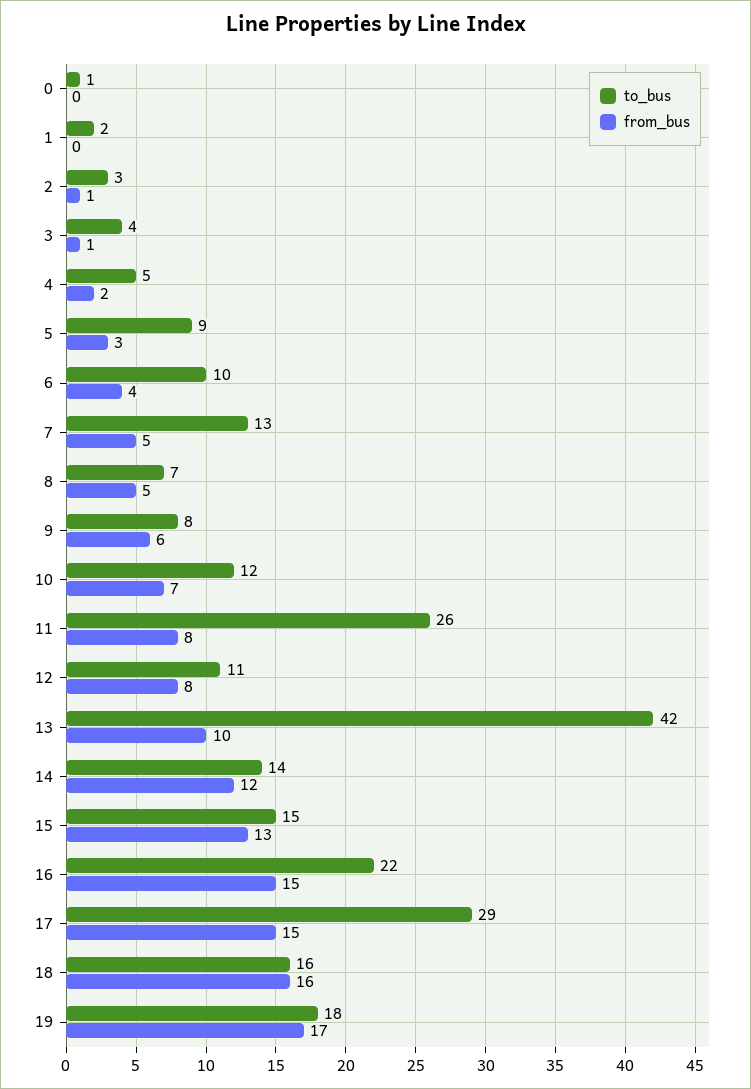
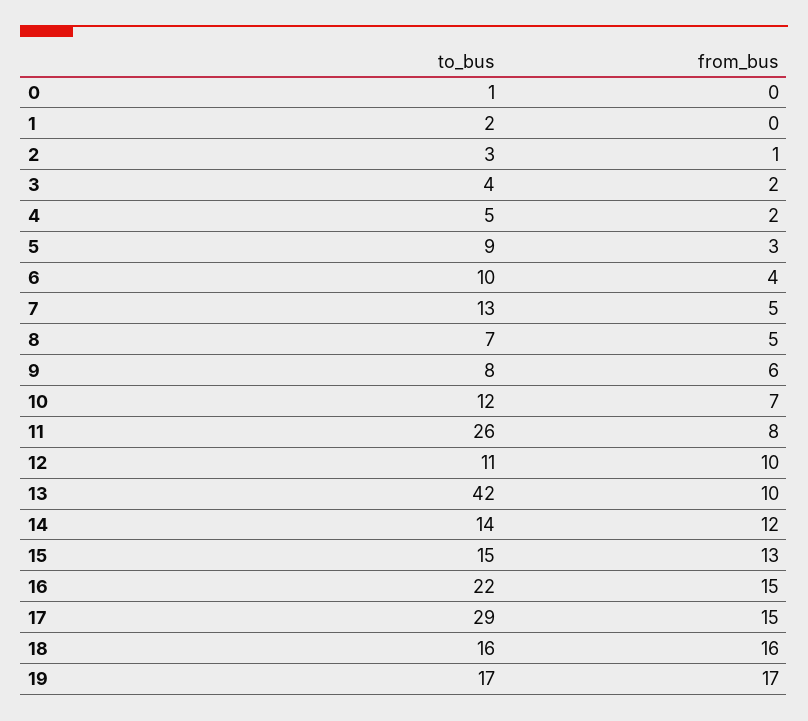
from_bus, 3: 1 -> 2
from_bus, 12: 8 -> 10
to_bus, 19: 18 -> 17

